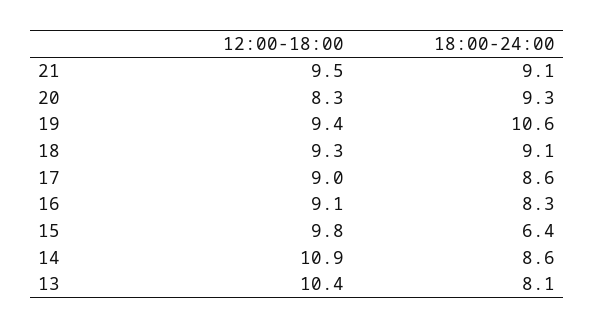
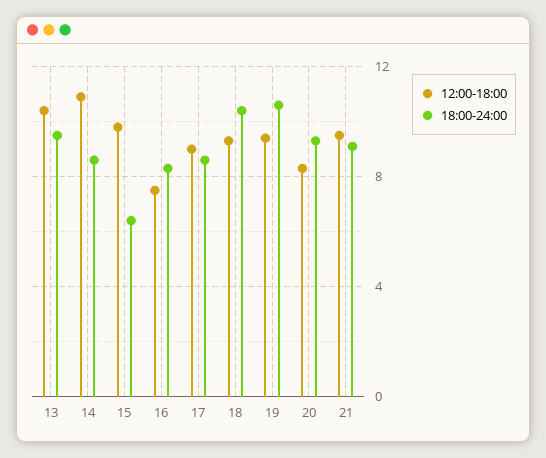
18:00-24:00, 18: 9.1 -> 10.5
12:00-18:00, 16: 9.1 -> 7.5
18:00-24:00, 13: 8.1 -> 9.5

